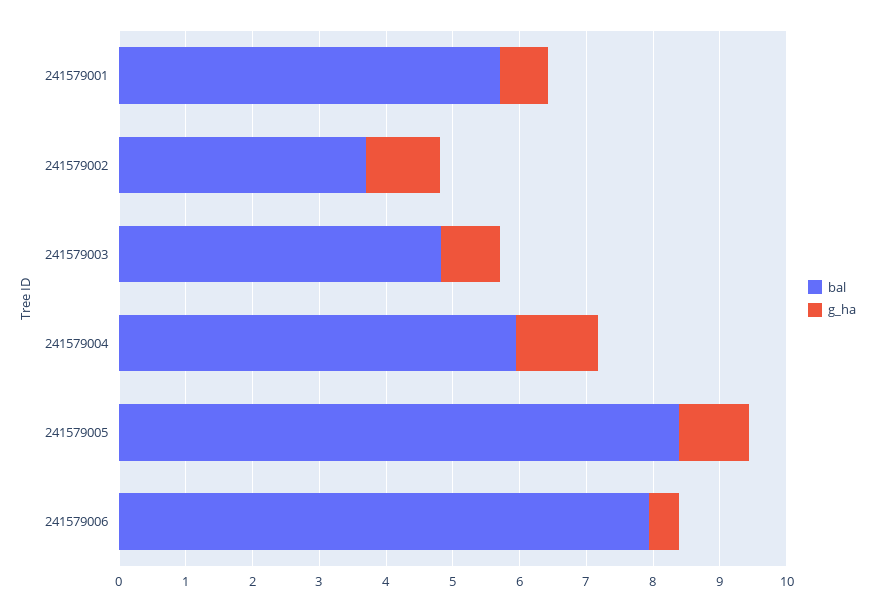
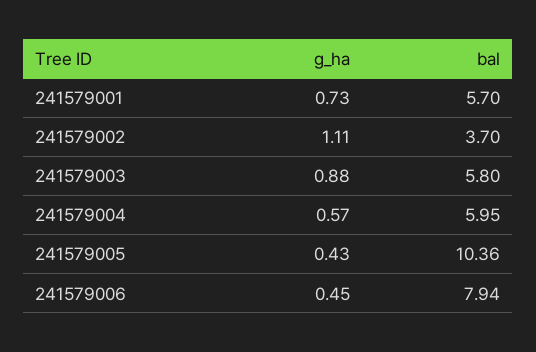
bal, 241579003: 4.8 -> 5.8
g_ha, 241579004: 1.2 -> 0.57
bal, 241579005: 8.4 -> 10.36
g_ha, 241579005: 1 -> 0.43

